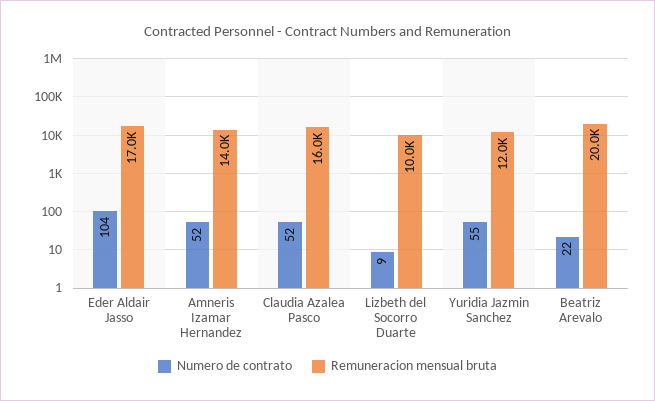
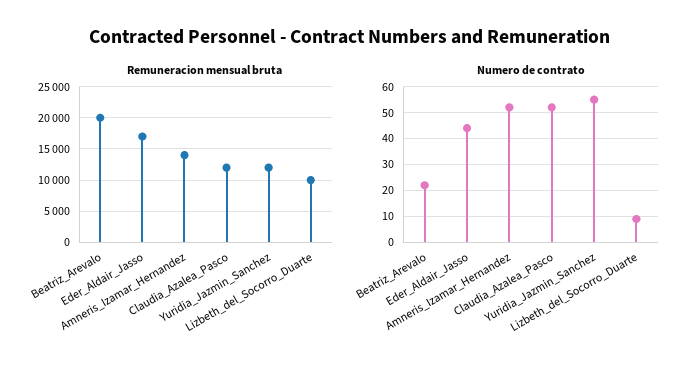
Numero de contrato, Eder Aldair Jasso: 104 -> 45
Remuneracion mensual bruta, Claudia Azalea Pasco: 16000 -> 12000

